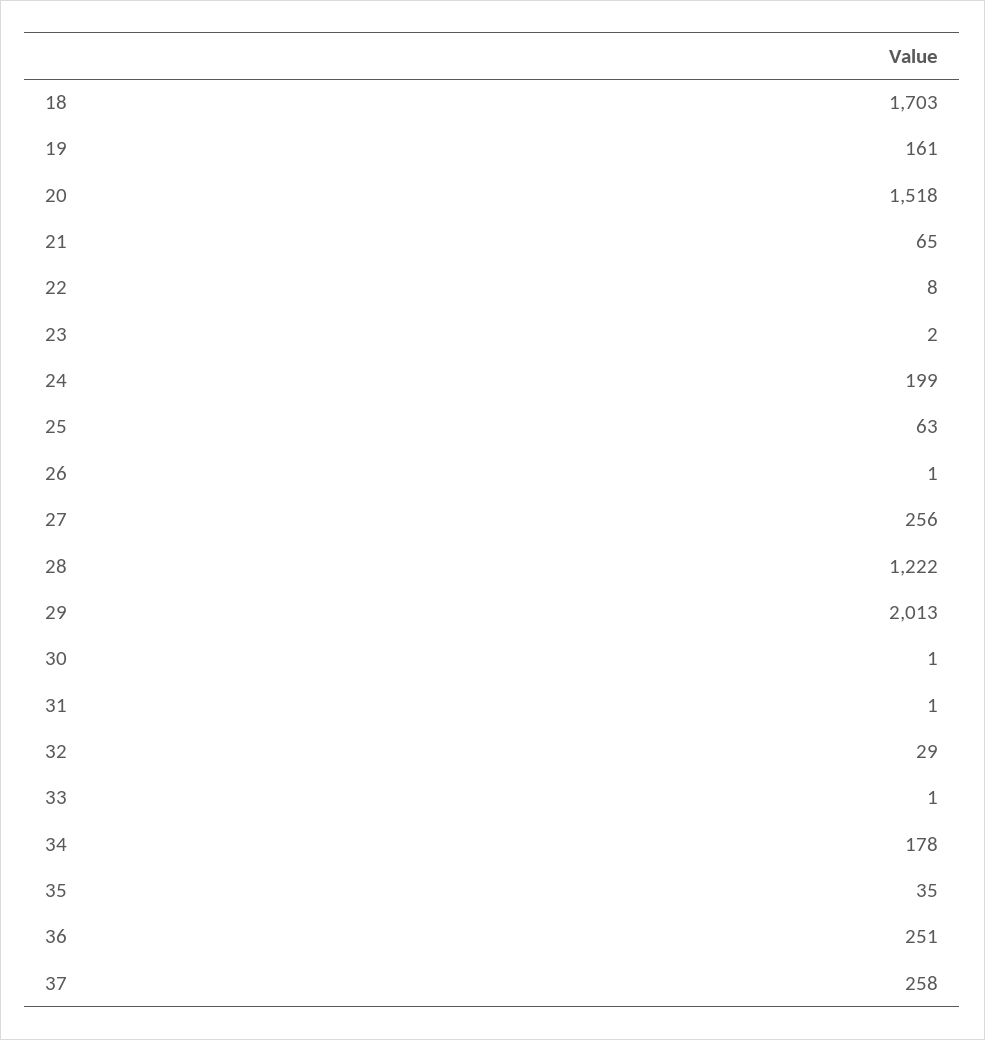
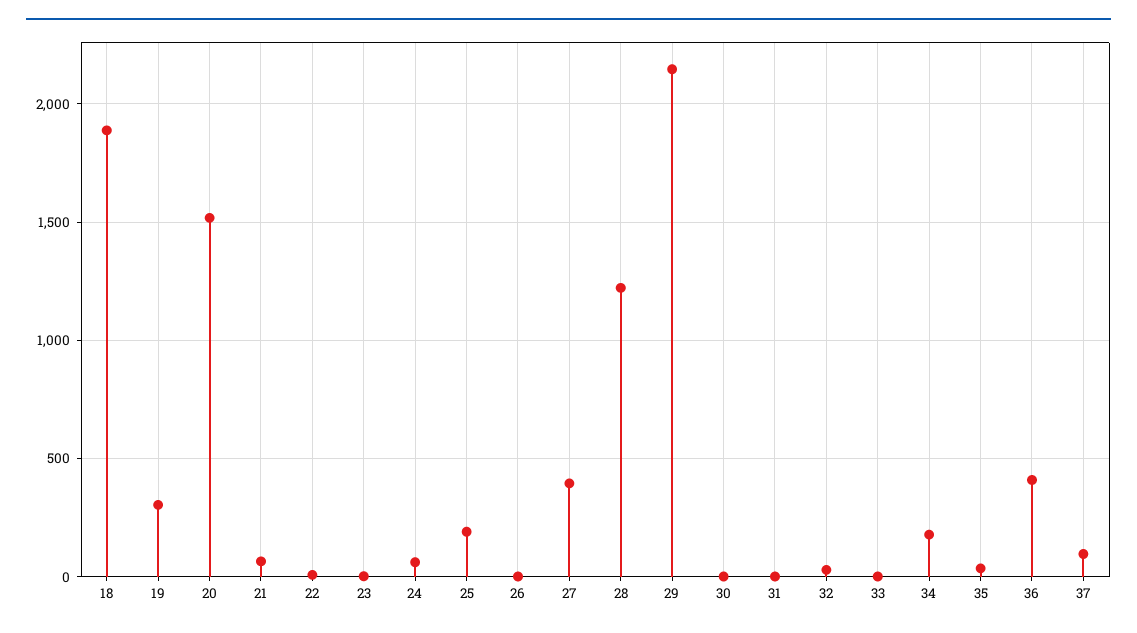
18: 1703 -> 1900
19: 161 -> 300
24: 199 -> 50
25: 63 -> 200
27: 256 -> 400
29: 2013 -> 2150
36: 251 -> 400
37: 258 -> 100

